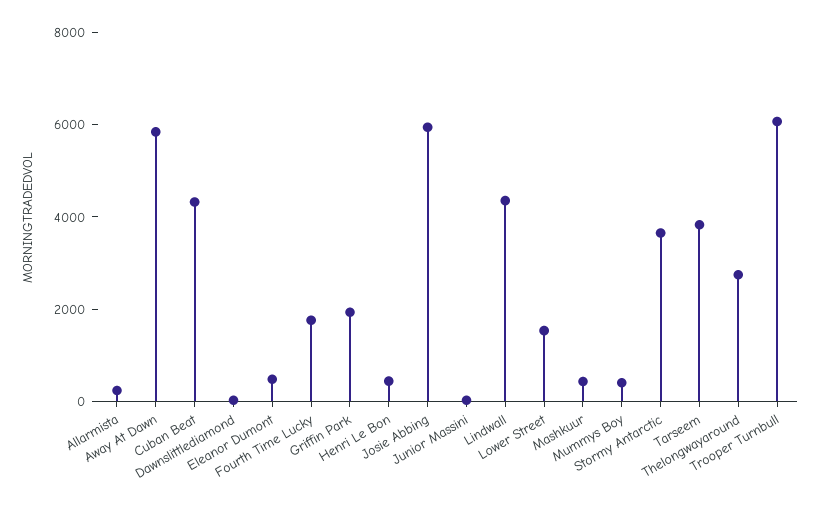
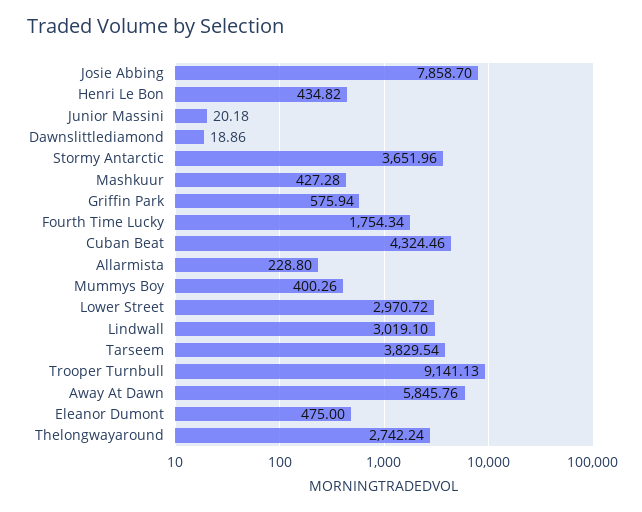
Griffin Park: 2000 -> 575.94
Josie Abbing: 6000 -> 7858.7
Lindwall: 4500 -> 3019.1
Lower Street: 1500 -> 2970.72
Trooper Turnbull: 6000 -> 9141.13

